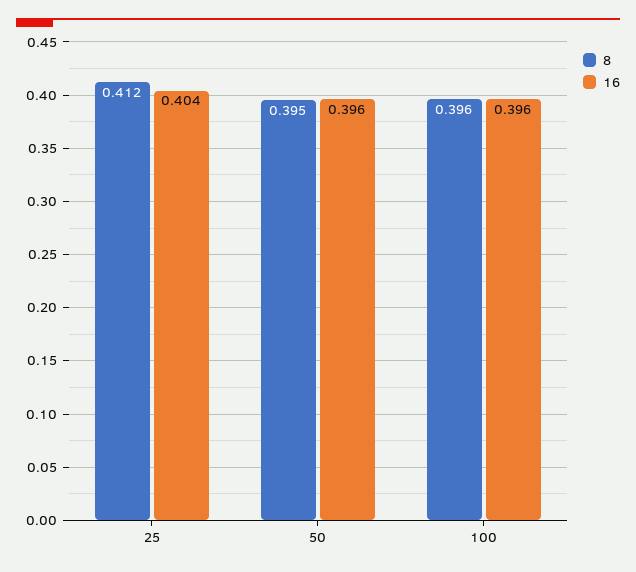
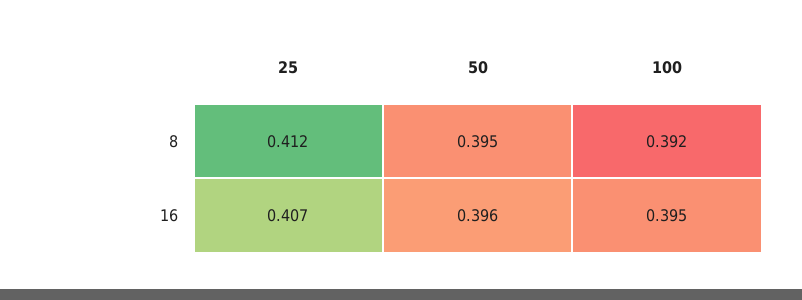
16, 25: 0.404 -> 0.407
8, 100: 0.396 -> 0.392
16, 100: 0.396 -> 0.395

